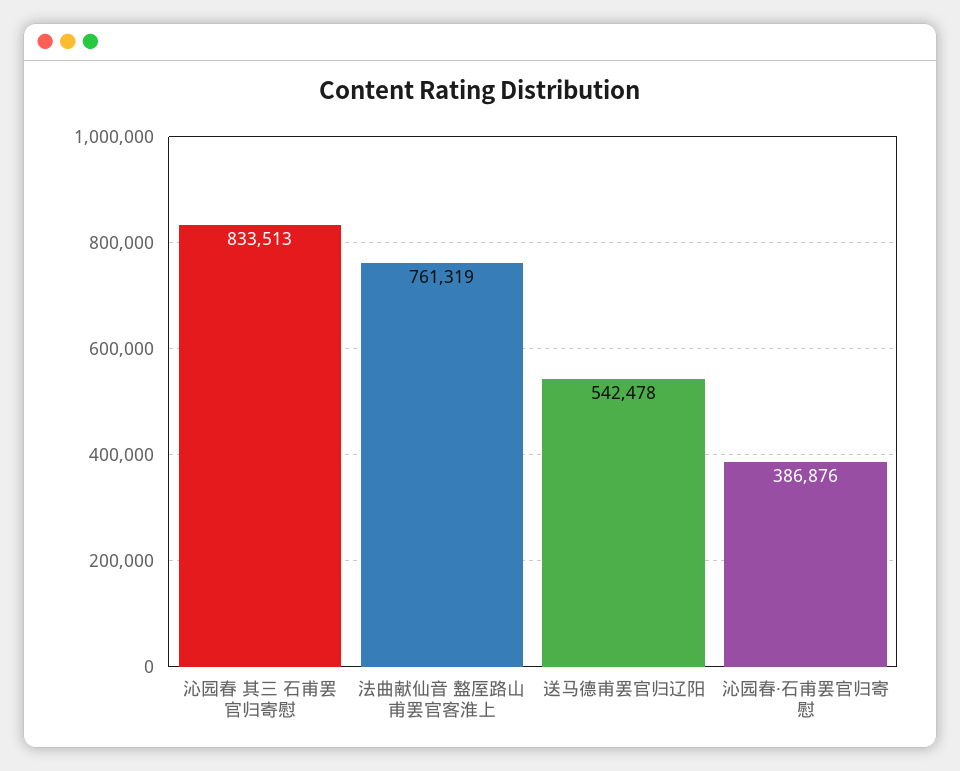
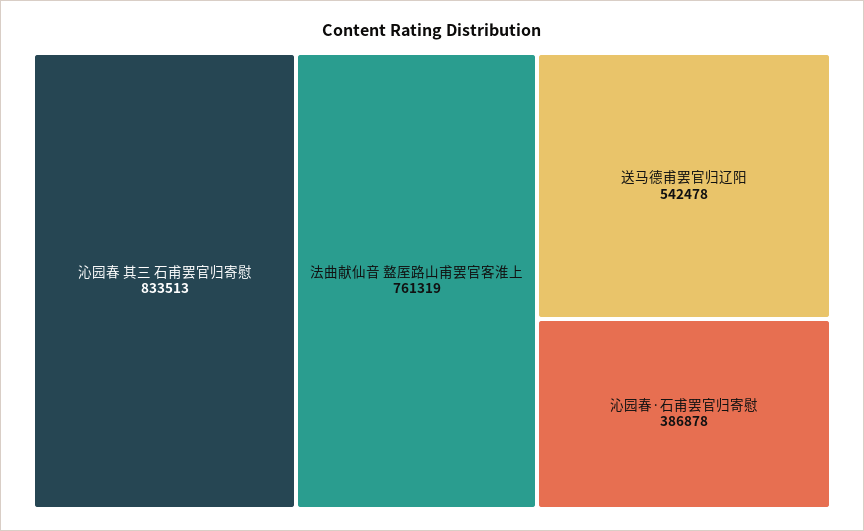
沁园春·石甫罢官归寄慰: 386876 -> 386878

